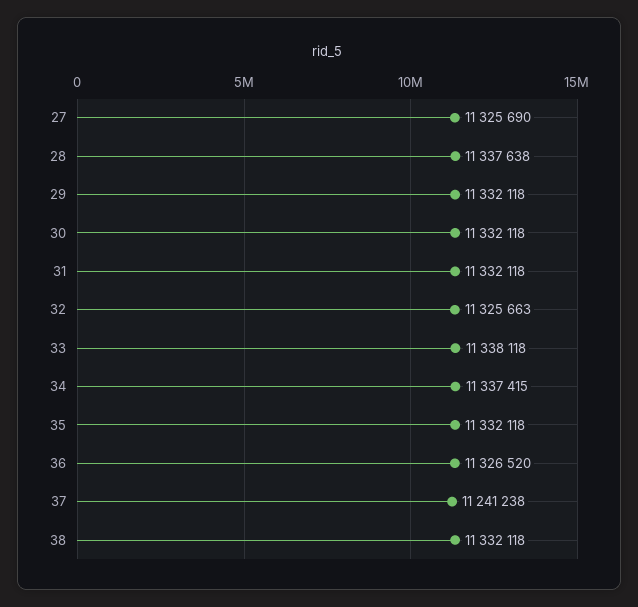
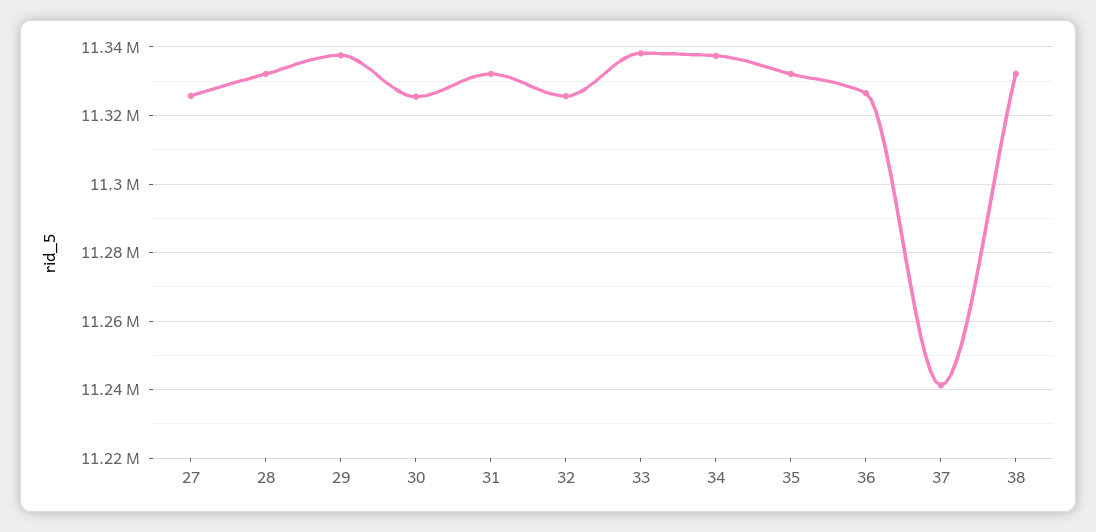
28: 11337638 -> 11332000
29: 11332118 -> 11338000
30: 11332118 -> 11326000

